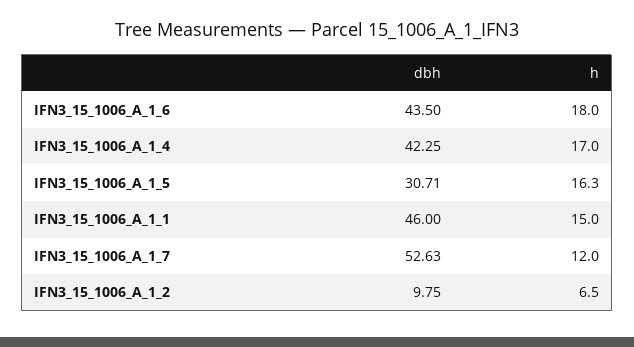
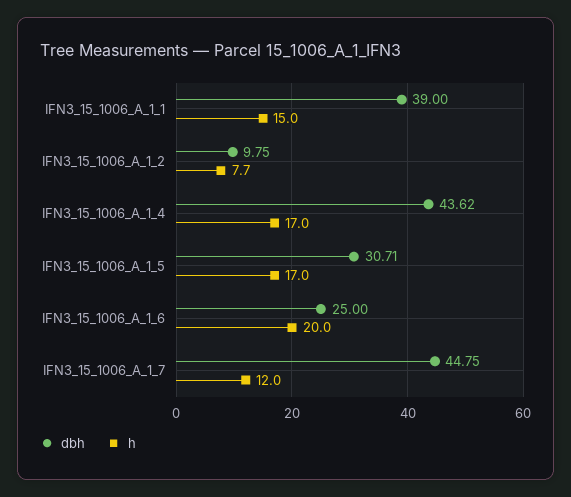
dbh, IFN3_15_1006_A_1_6: 43.5 -> 25
h, IFN3_15_1006_A_1_6: 18 -> 20
dbh, IFN3_15_1006_A_1_4: 42.25 -> 43.62
h, IFN3_15_1006_A_1_5: 16.3 -> 17
dbh, IFN3_15_1006_A_1_1: 46 -> 39
dbh, IFN3_15_1006_A_1_7: 52.63 -> 44.75
h, IFN3_15_1006_A_1_2: 6.5 -> 7.7

